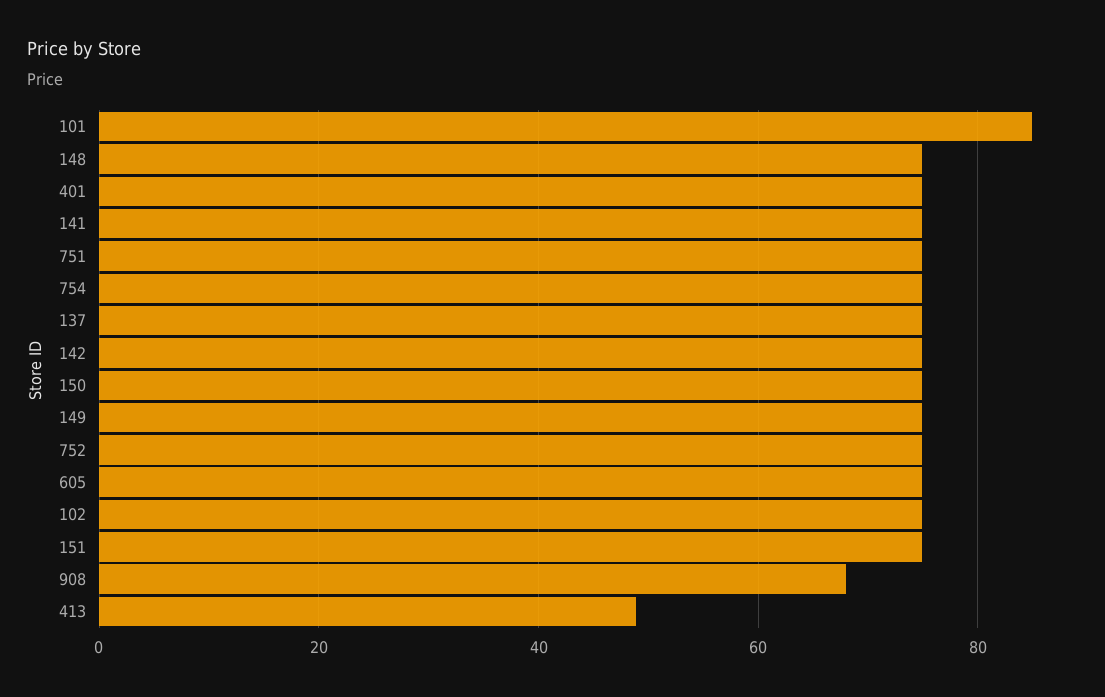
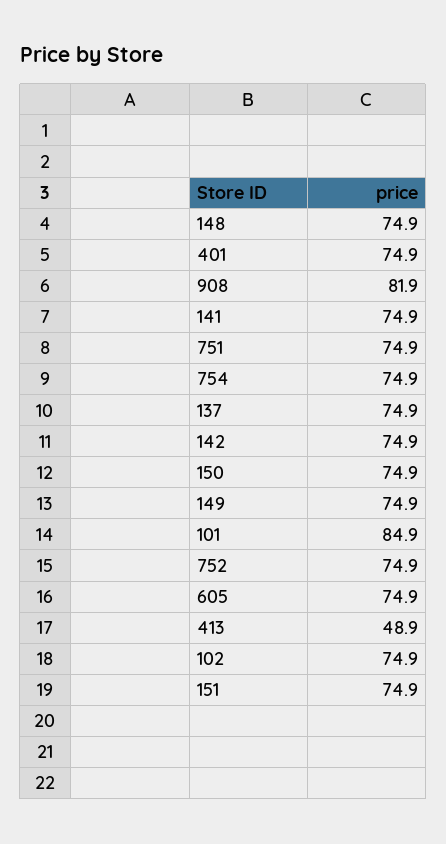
908: 68 -> 81.9

